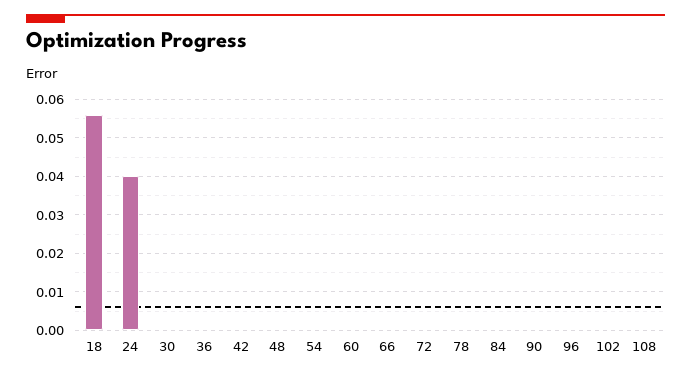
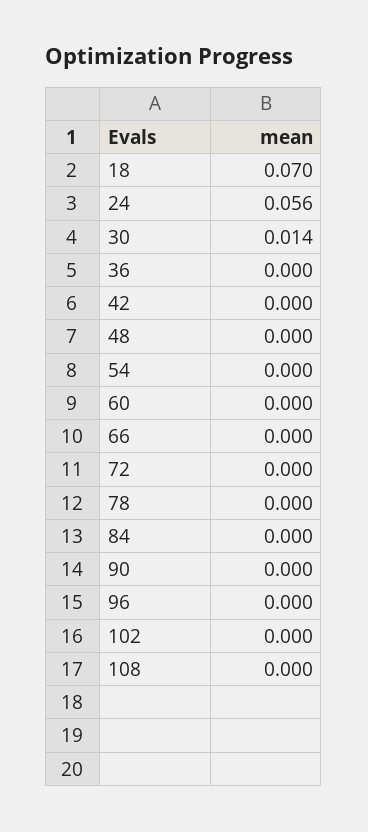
18: 0.055 -> 0.07
24: 0.04 -> 0.056
30: 0 -> 0.014

